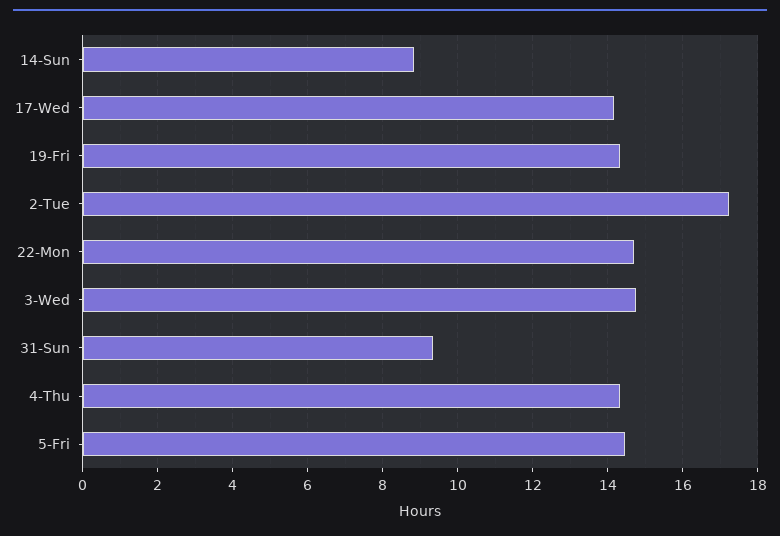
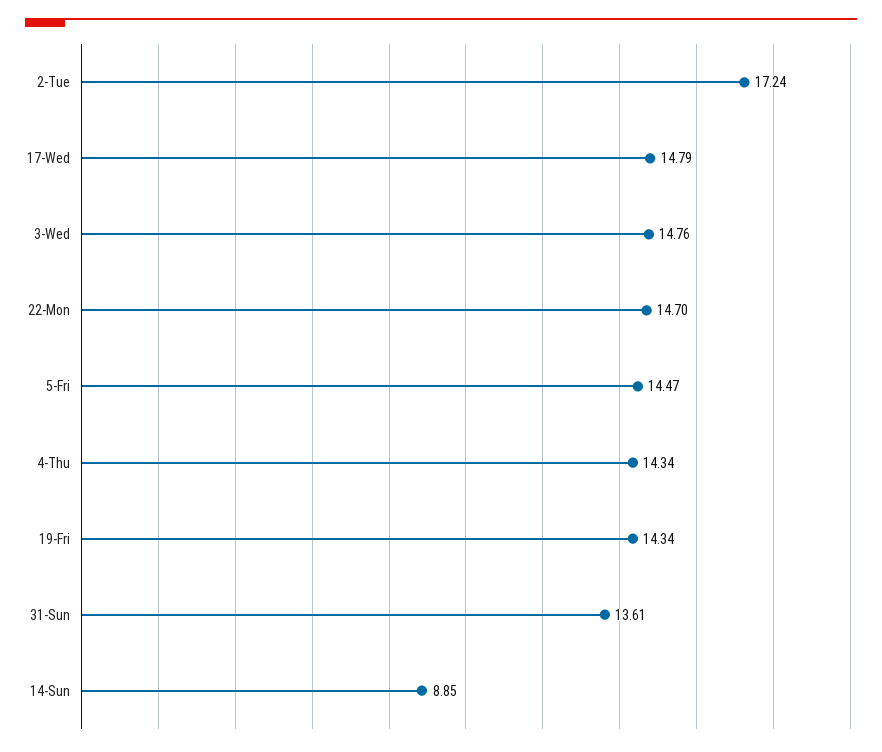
17-Wed: 14.2 -> 14.79
31-Sun: 9.4 -> 13.61

